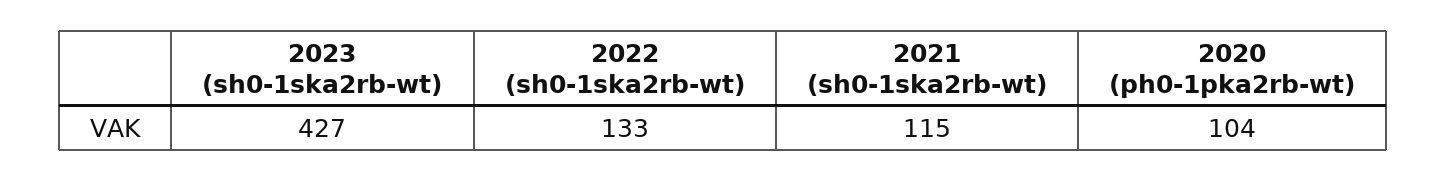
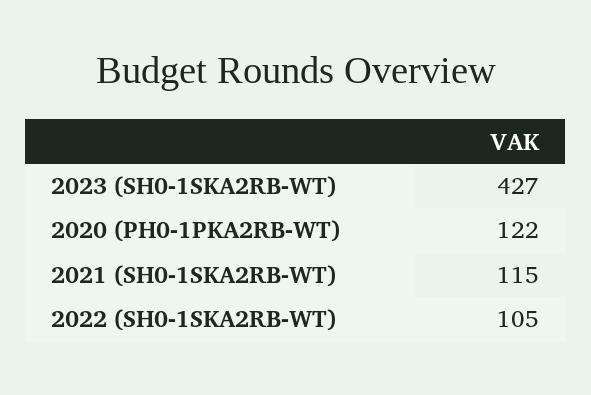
2022 (sh0-1ska2rb-wt): 133 -> 105
2020 (ph0-1pka2rb-wt): 104 -> 122

